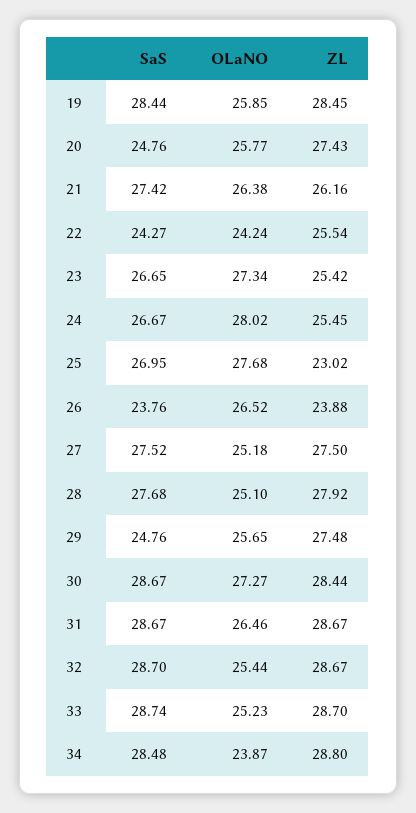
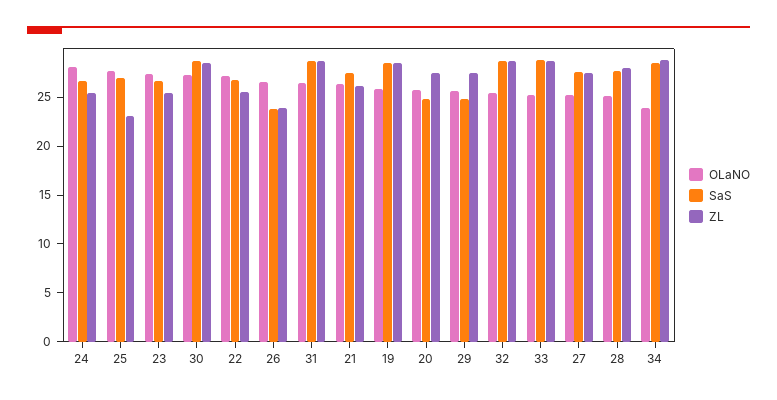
SaS, 22: 24.27 -> 27
OLaNO, 22: 24.24 -> 27

